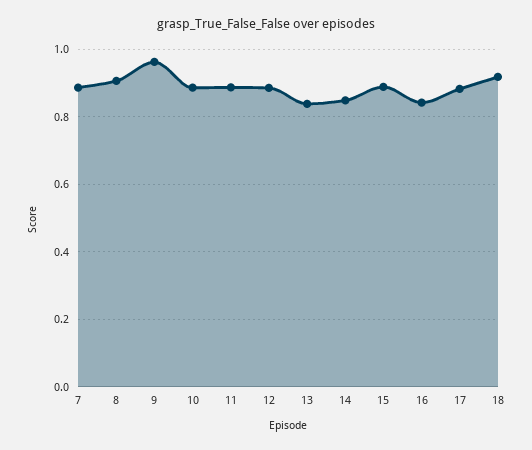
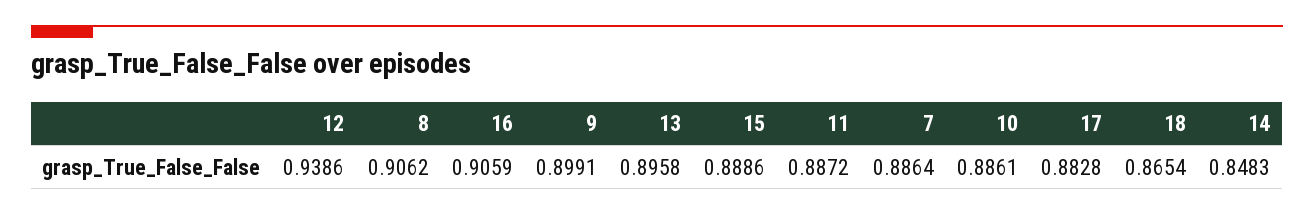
9: 0.96 -> 0.8991
12: 0.88 -> 0.9386
13: 0.84 -> 0.8958
16: 0.84 -> 0.9059
18: 0.92 -> 0.8654

